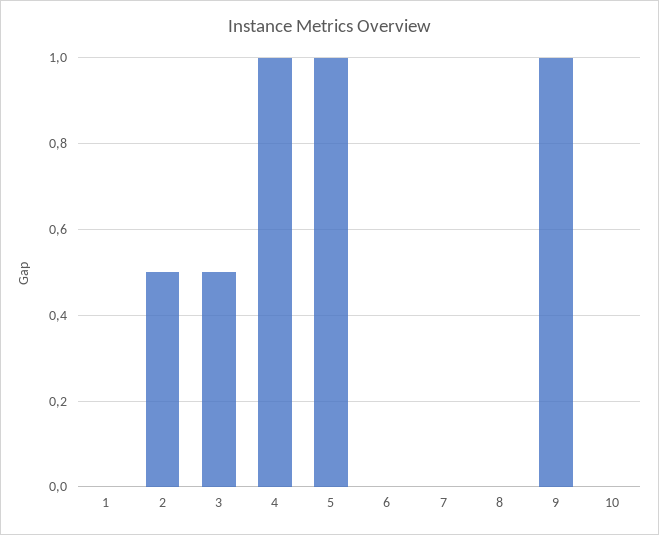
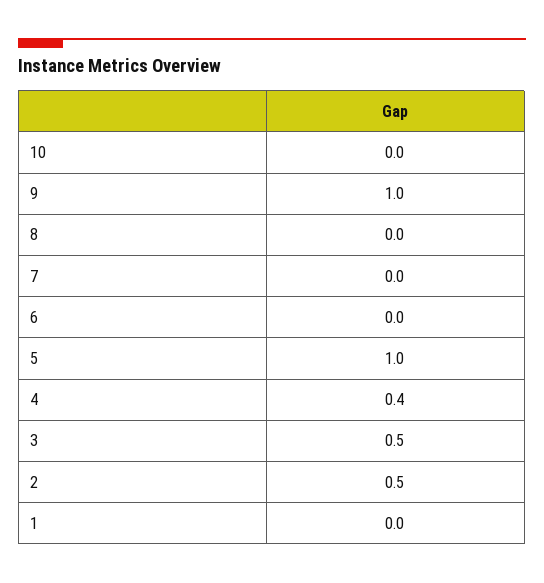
4: 1 -> 0.4

